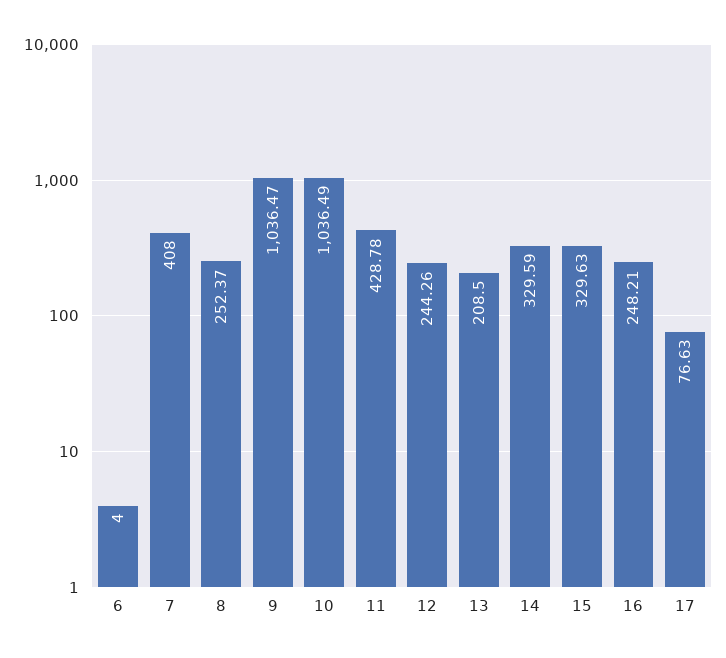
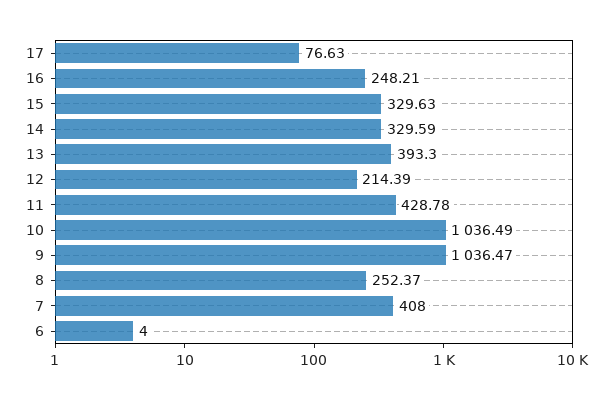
12: 244.26 -> 214.39
13: 208.5 -> 393.3

